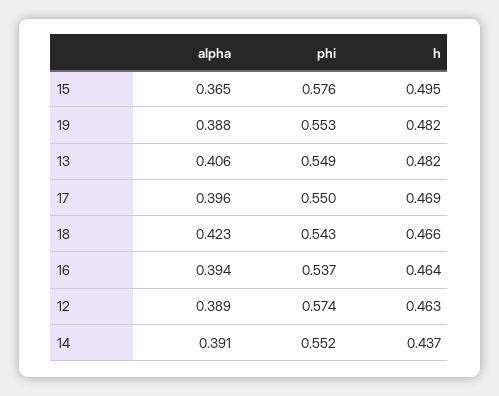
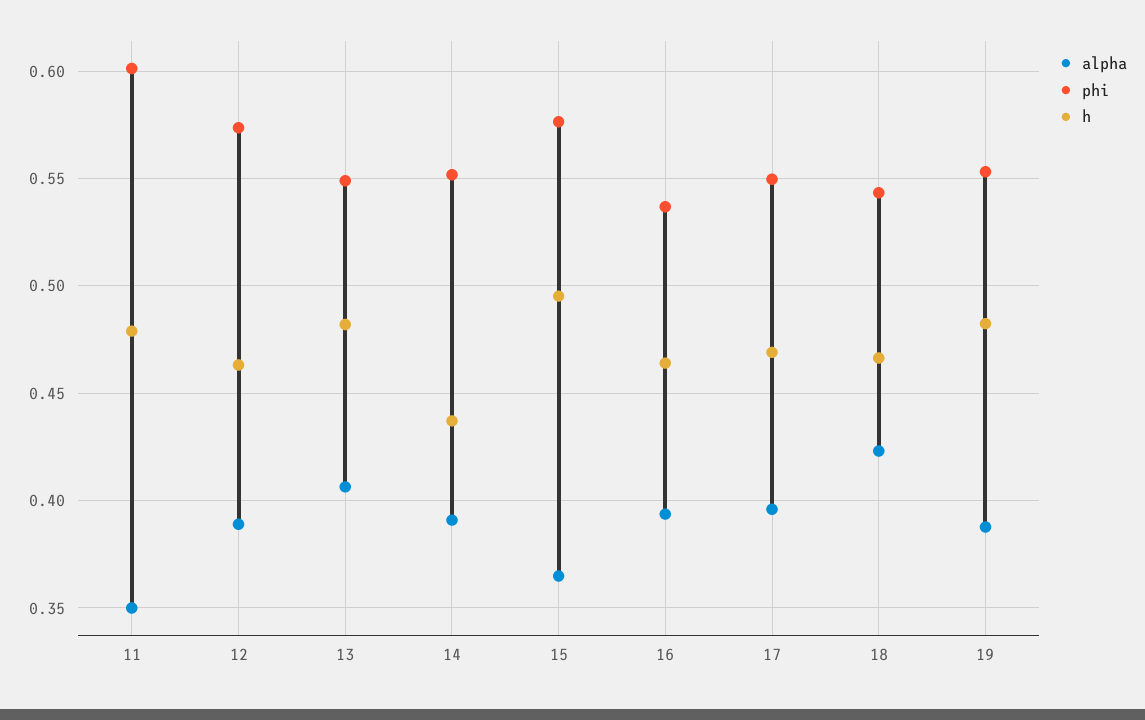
alpha, 11: none -> 0.35
phi, 11: none -> 0.6
h, 11: none -> 0.48

